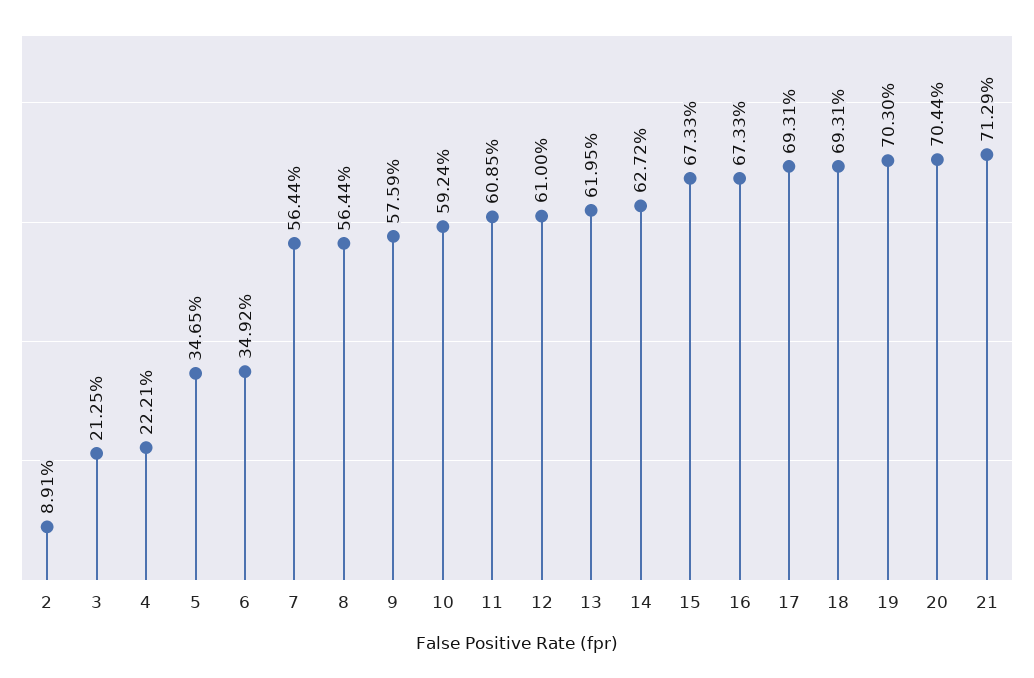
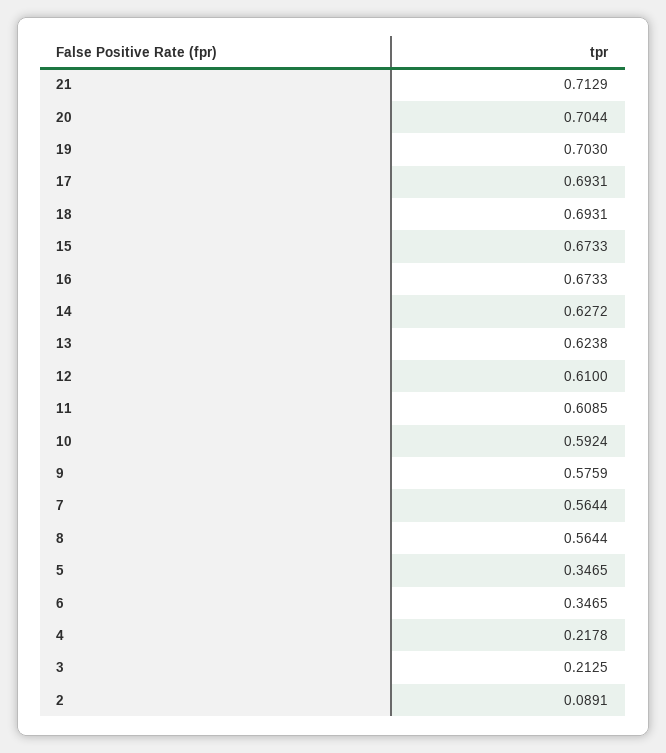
4: 0.2221 -> 0.2178
6: 0.3492 -> 0.3465
13: 0.6195 -> 0.6238

